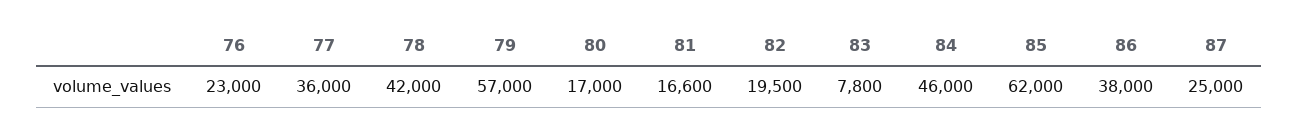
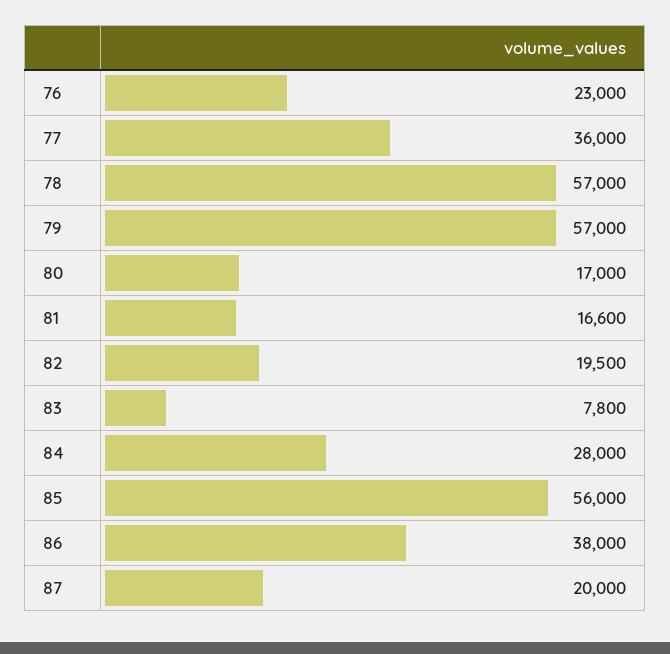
78: 42000 -> 57000
84: 46000 -> 28000
85: 62000 -> 56000
87: 25000 -> 20000

